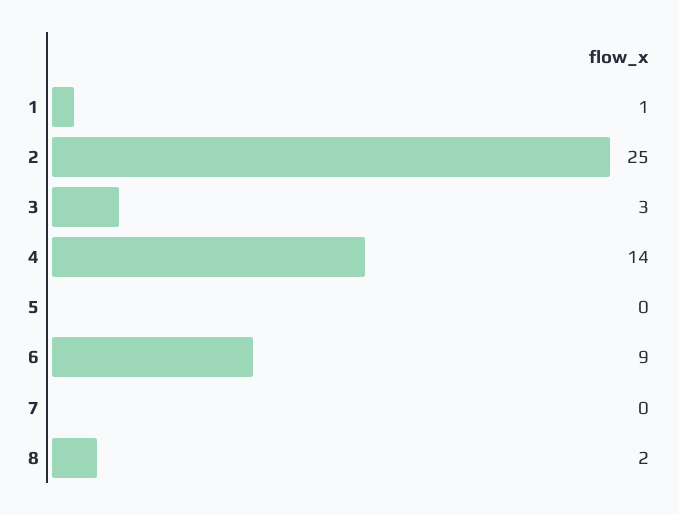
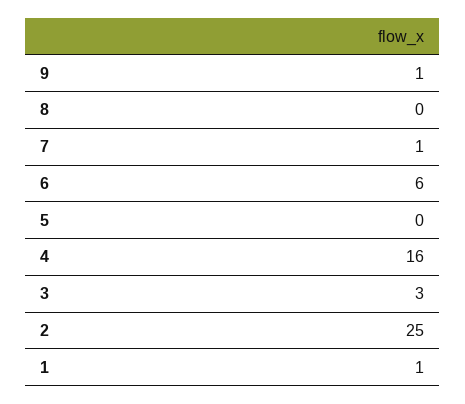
4: 14 -> 16
6: 9 -> 6
7: 0 -> 1
8: 2 -> 0
9: none -> 1

